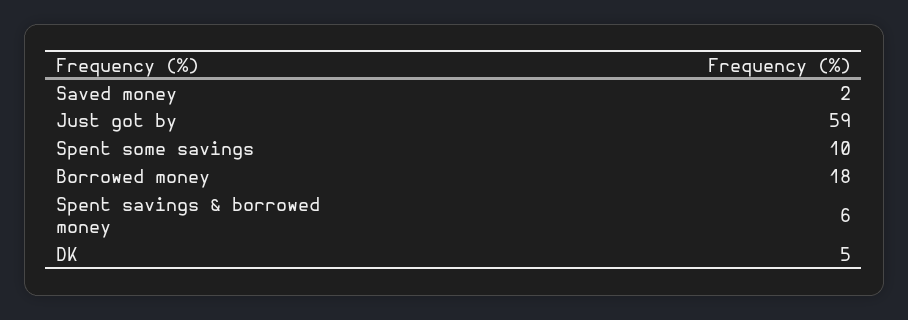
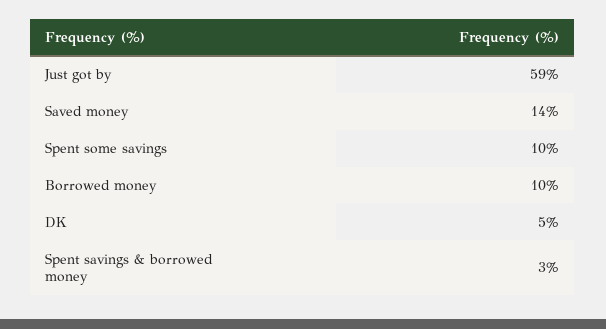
Saved money: 2 -> 14
Borrowed money: 18 -> 10
Spent savings & borrowed money: 6 -> 3

